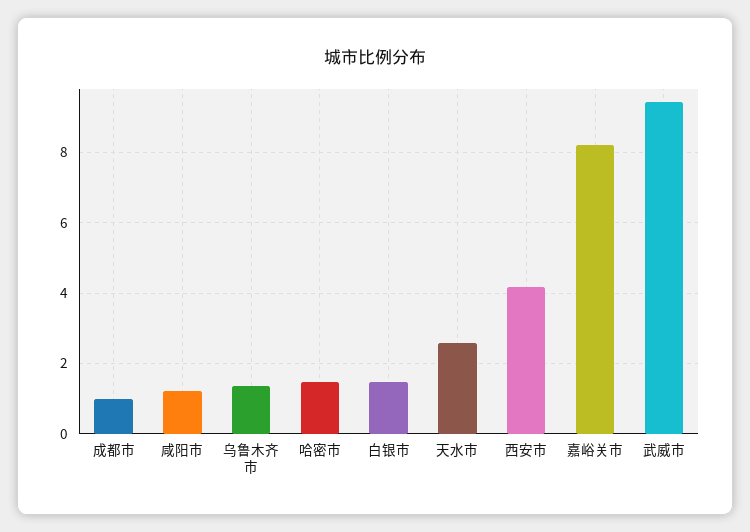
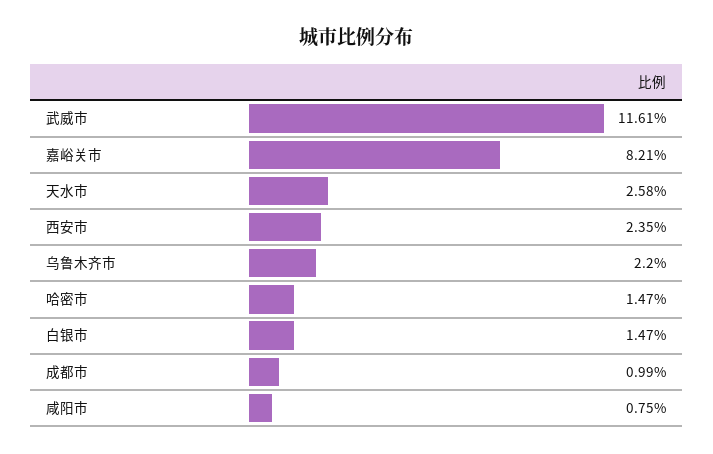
咸阳市: 1.2 -> 0.75
乌鲁木齐市: 1.4 -> 2.2
西安市: 4.2 -> 2.35
武威市: 9.4 -> 11.61

